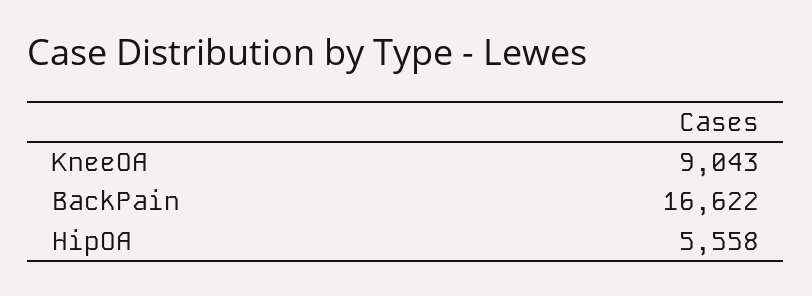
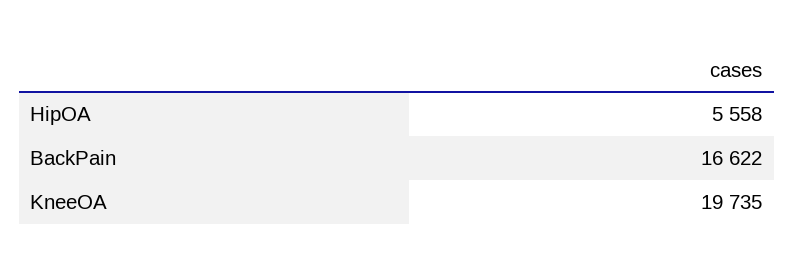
KneeOA: 9043 -> 19735

